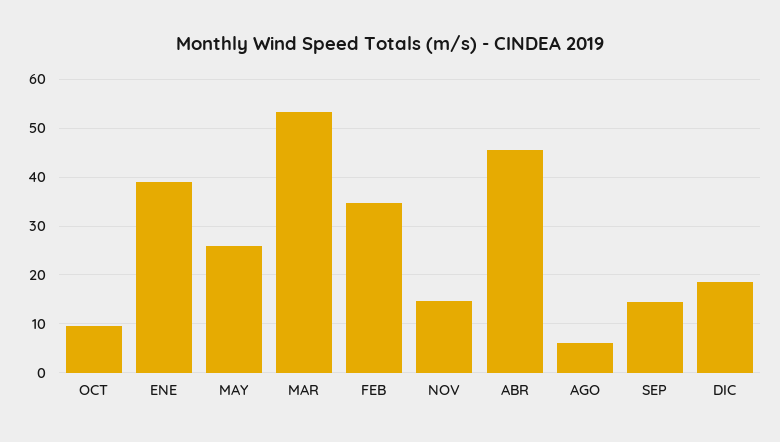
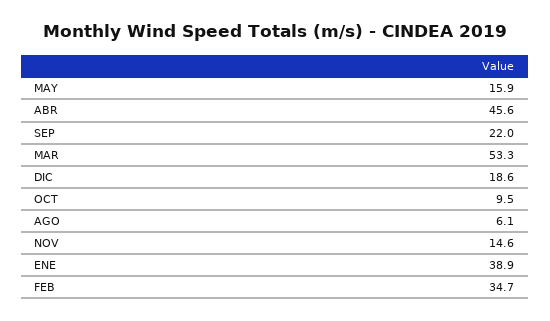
MAY: 26 -> 15.9
SEP: 14 -> 22

